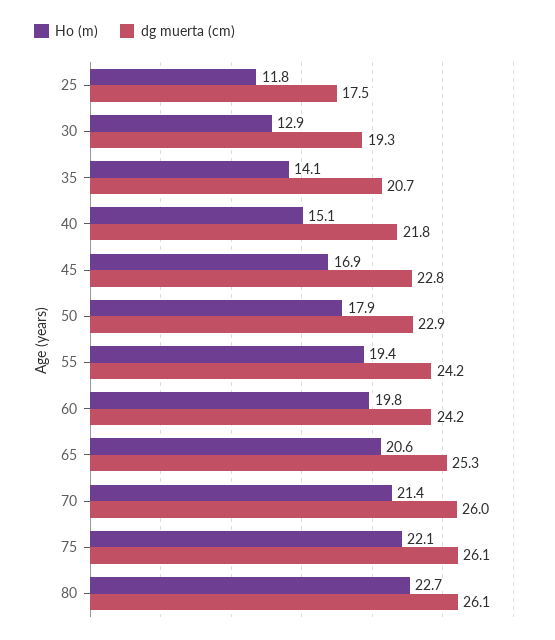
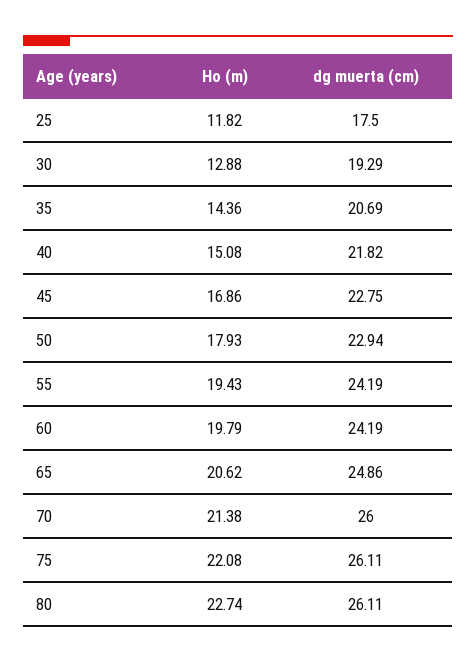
Ho (m), 35: 14.1 -> 14.36
dg muerta (cm), 65: 25.3 -> 24.86

